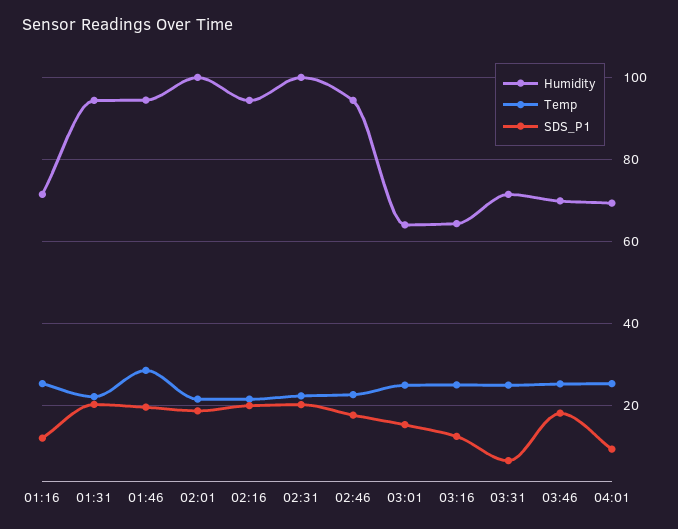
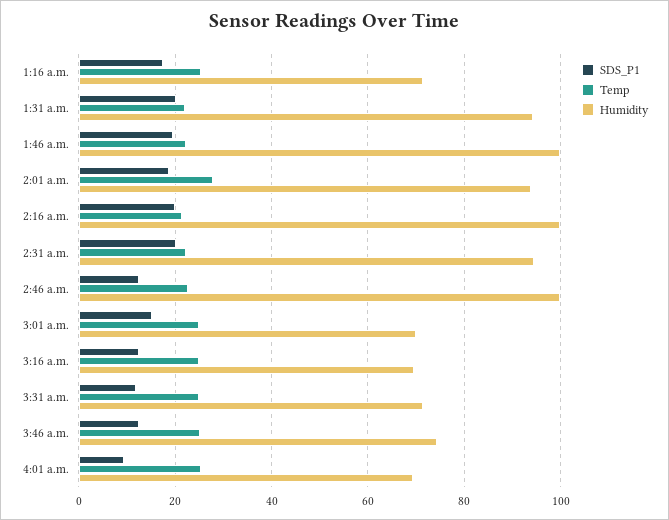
SDS_P1, 01:16: 12 -> 18
Humidity, 01:46: 94 -> 100
Temp, 01:46: 28 -> 22
Humidity, 02:01: 100 -> 94
Temp, 02:01: 22 -> 28
Humidity, 02:16: 94 -> 100
Humidity, 02:31: 100 -> 94
Humidity, 02:46: 94 -> 100
SDS_P1, 02:46: 18 -> 12
Humidity, 03:01: 64 -> 70
Humidity, 03:16: 64 -> 70
SDS_P1, 03:31: 6 -> 12
Humidity, 03:46: 70 -> 74
SDS_P1, 03:46: 18 -> 12

